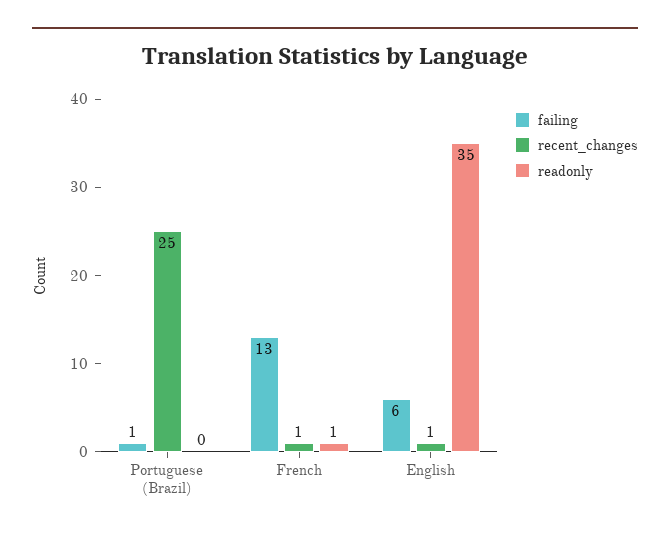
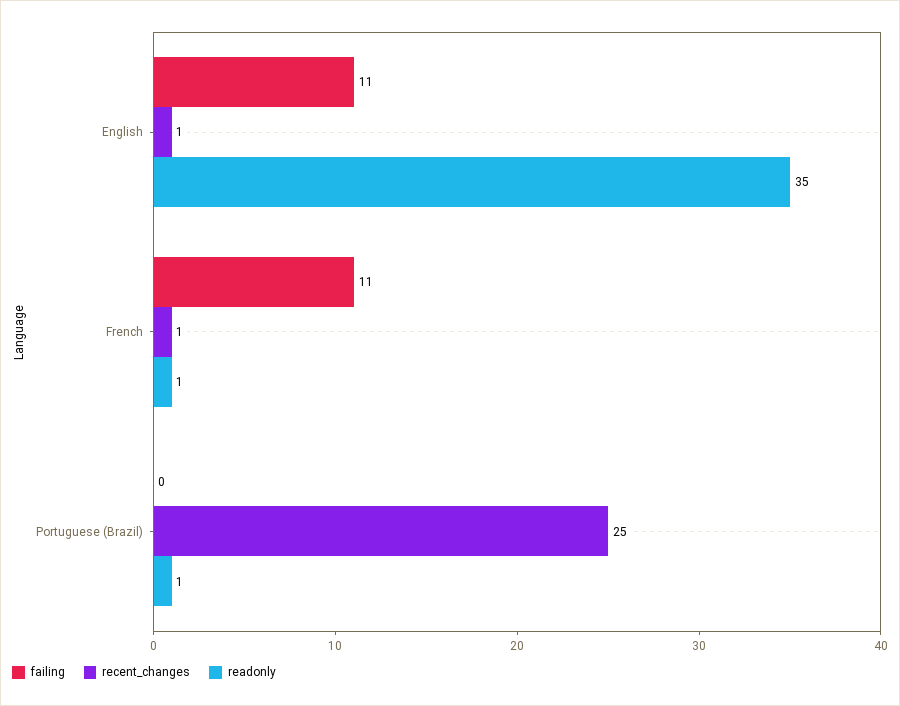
failing, Portuguese (Brazil): 1 -> 0
readonly, Portuguese (Brazil): 0 -> 1
failing, French: 13 -> 11
failing, English: 6 -> 11

